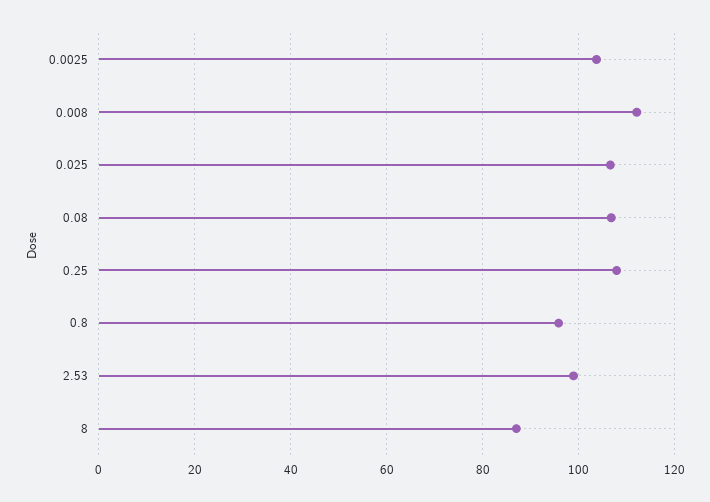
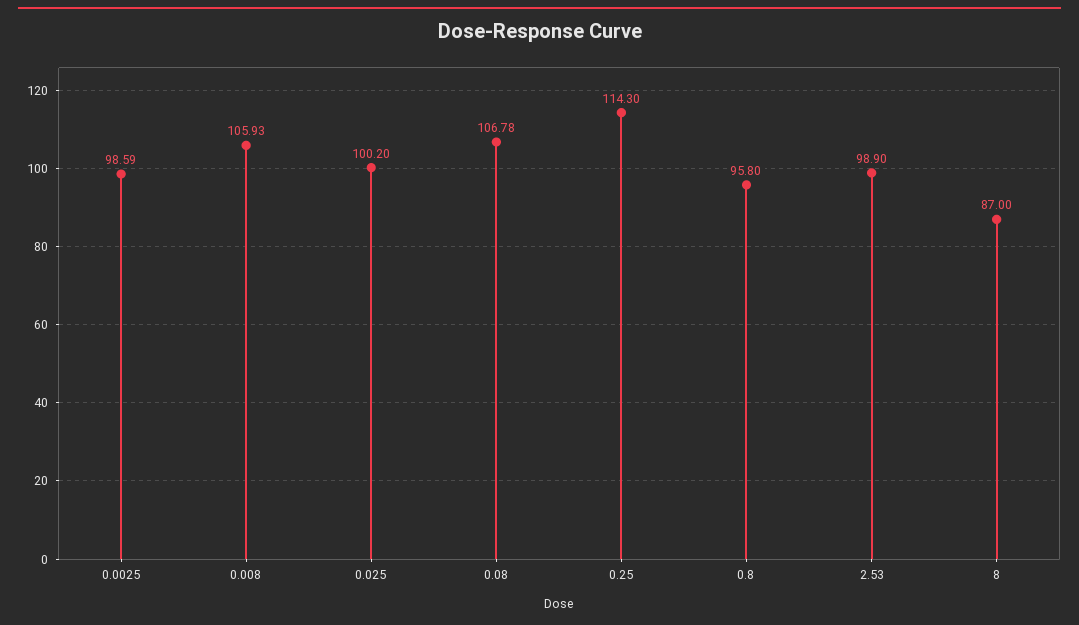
0.0025: 104 -> 98.59
0.008: 112 -> 105.93
0.025: 106 -> 100.2
0.25: 108 -> 114.3

